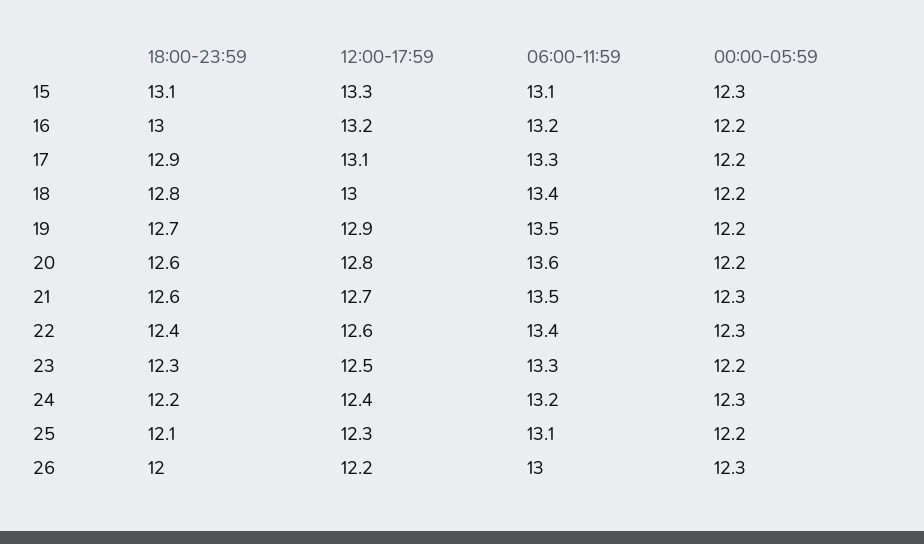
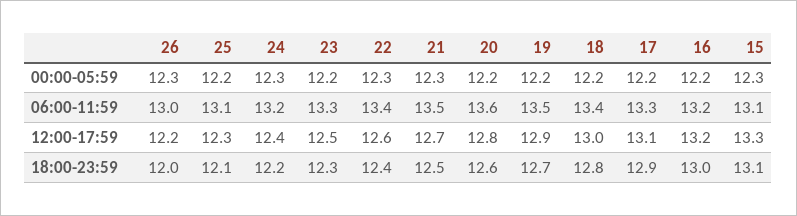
18:00-23:59, 21: 12.6 -> 12.5

